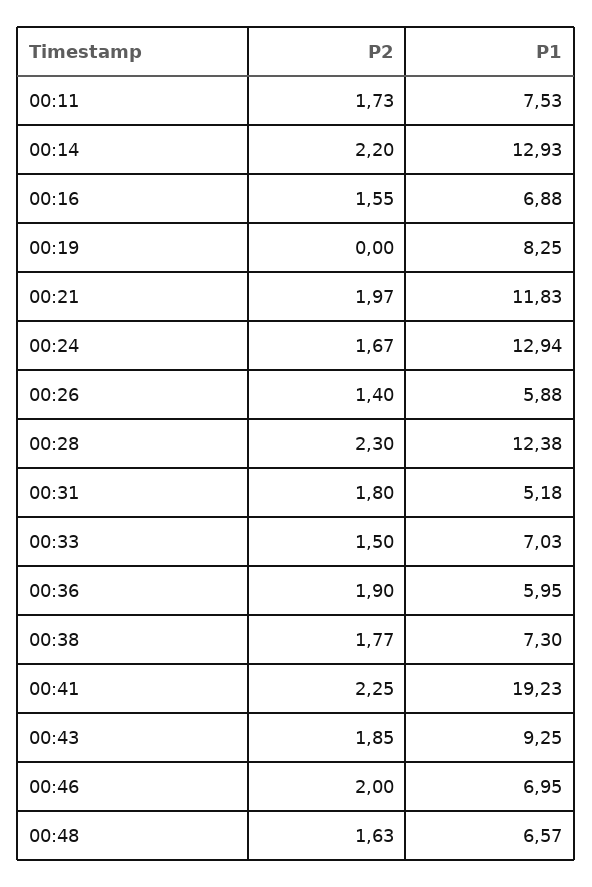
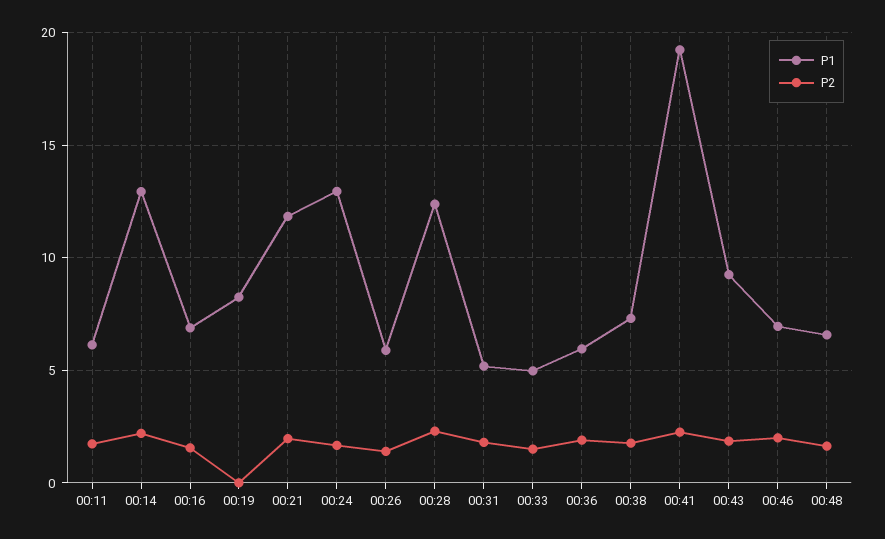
P1, 00:11: 7.53 -> 6
P1, 00:33: 7.03 -> 5

